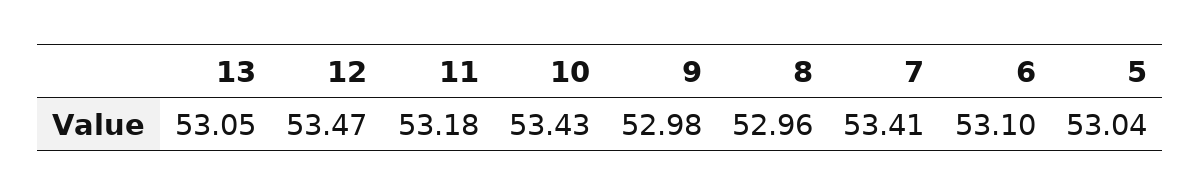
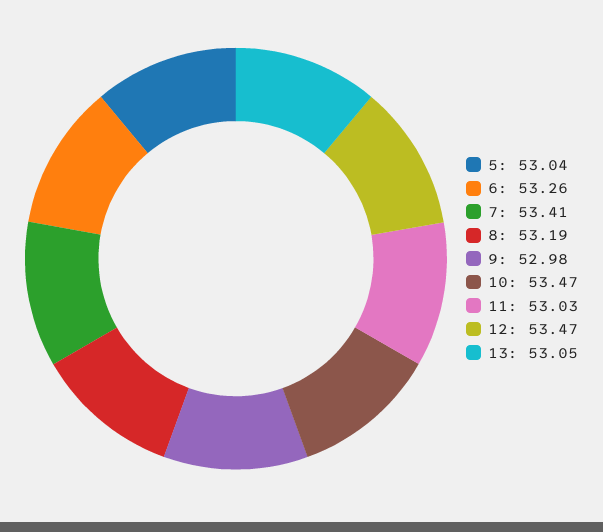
11: 53.18 -> 53.03
10: 53.43 -> 53.47
8: 52.96 -> 53.19
6: 53.1 -> 53.26

